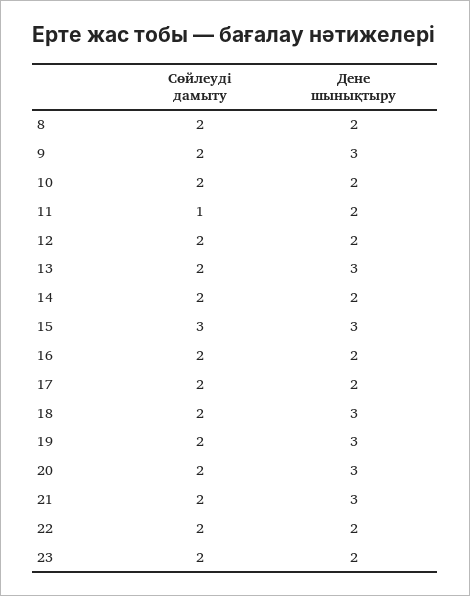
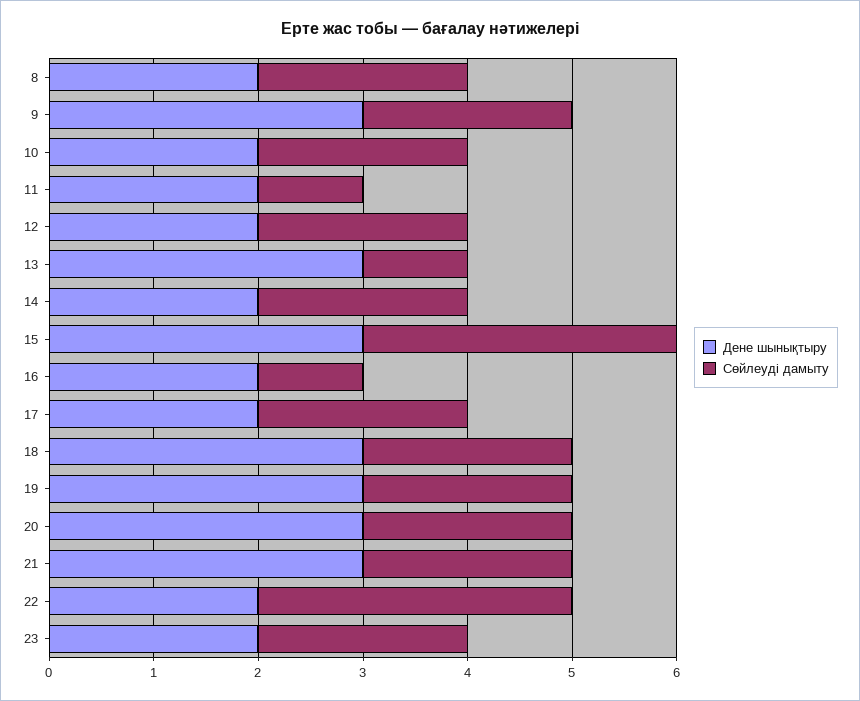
Сөйлеуді дамыту, 13: 2 -> 1
Сөйлеуді дамыту, 16: 2 -> 1
Сөйлеуді дамыту, 22: 2 -> 3

